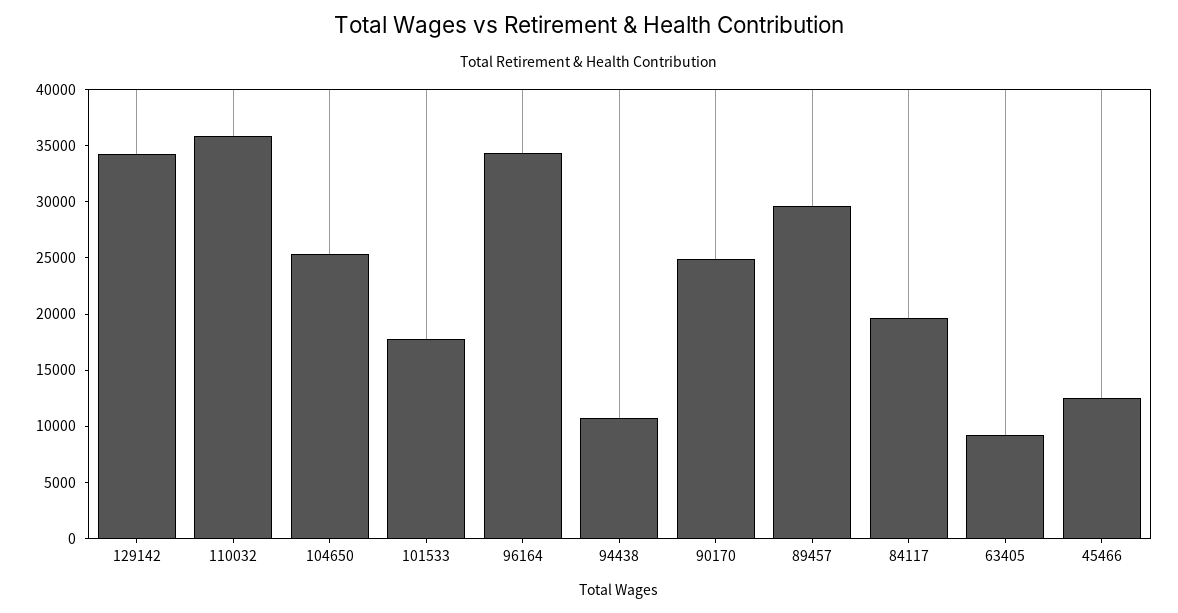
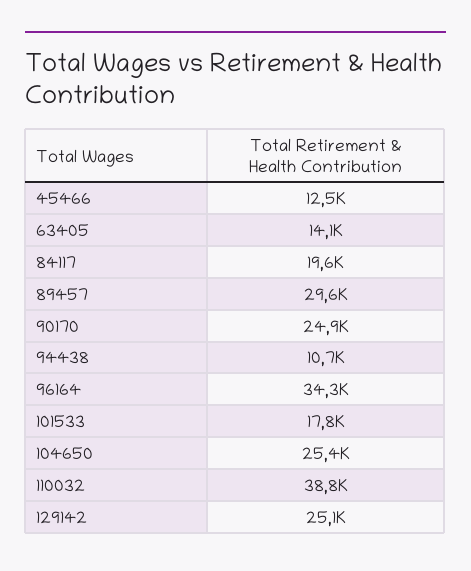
129142: 34000 -> 25100
110032: 36000 -> 38800
63405: 9000 -> 14100

